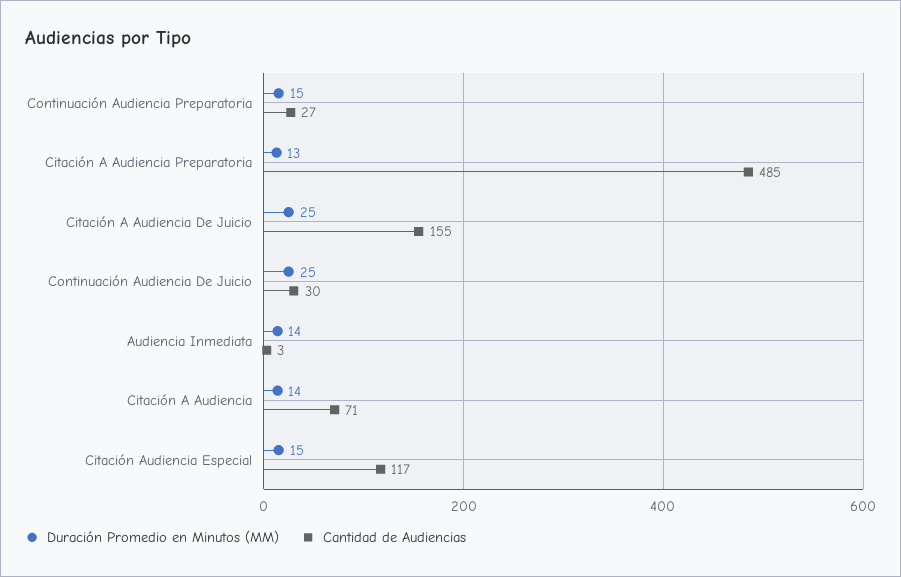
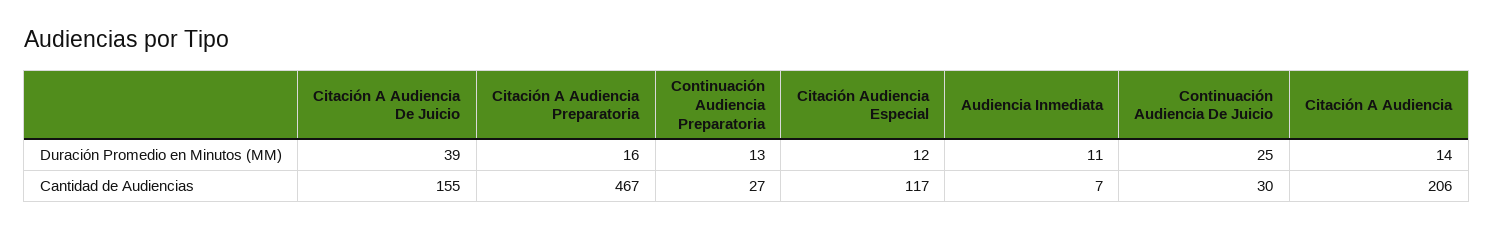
Duración Promedio en Minutos (MM), Continuación Audiencia Preparatoria: 15 -> 13
Duración Promedio en Minutos (MM), Citación A Audiencia Preparatoria: 13 -> 16
Cantidad de Audiencias, Citación A Audiencia Preparatoria: 485 -> 467
Duración Promedio en Minutos (MM), Citación A Audiencia De Juicio: 25 -> 39
Duración Promedio en Minutos (MM), Audiencia Inmediata: 14 -> 11
Cantidad de Audiencias, Audiencia Inmediata: 3 -> 7
Cantidad de Audiencias, Citación A Audiencia: 71 -> 206
Duración Promedio en Minutos (MM), Citación Audiencia Especial: 15 -> 12

